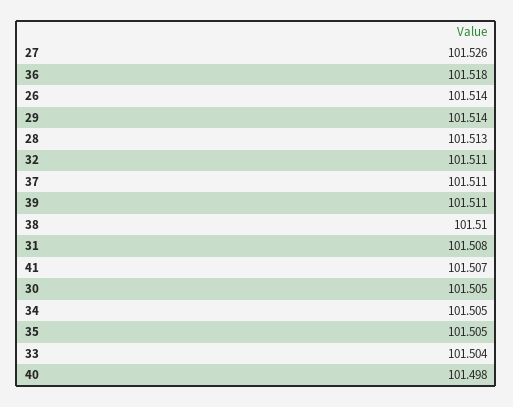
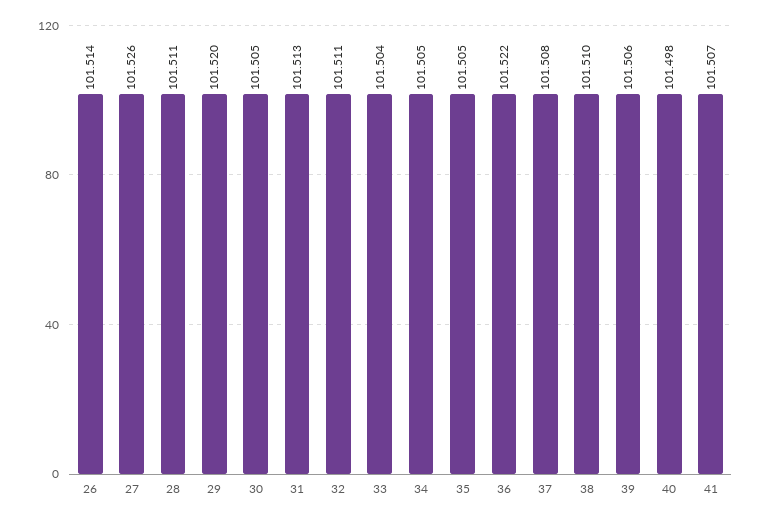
36: 101.518 -> 101.522
29: 101.514 -> 101.52
28: 101.513 -> 101.511
37: 101.511 -> 101.508
39: 101.511 -> 101.506
31: 101.508 -> 101.513

